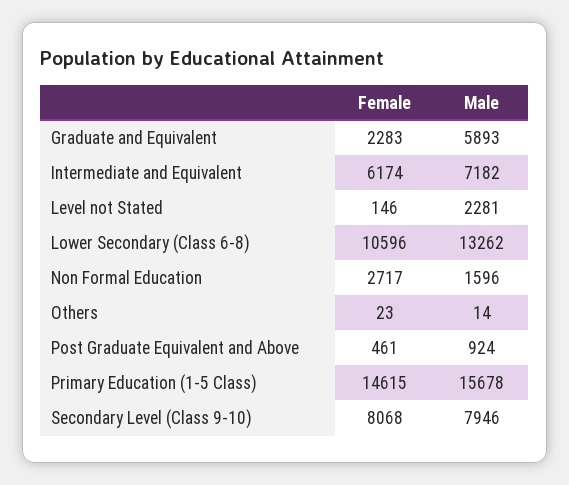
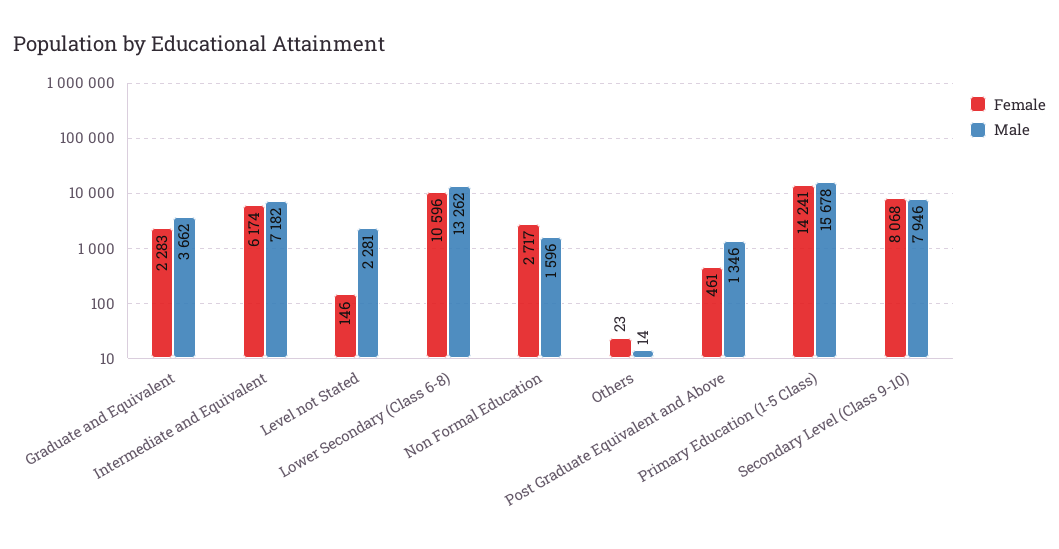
Male, Graduate and Equivalent: 5893 -> 3662
Male, Post Graduate Equivalent and Above: 924 -> 1346
Female, Primary Education (1-5 Class): 14615 -> 14241

